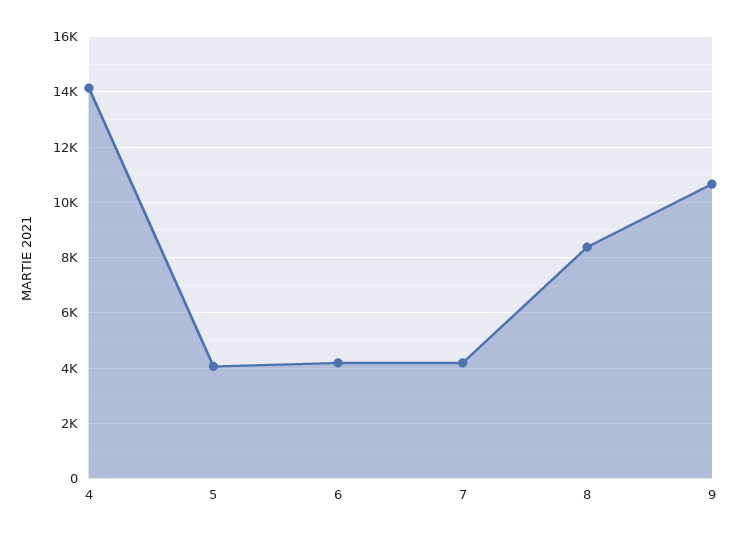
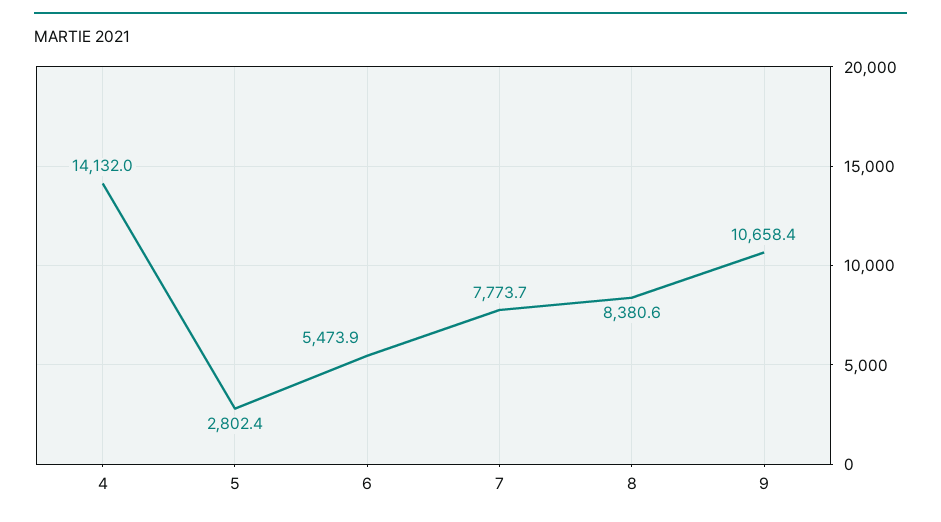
5: 4000 -> 2802.4
6: 4250 -> 5473.9
7: 4250 -> 7773.7

